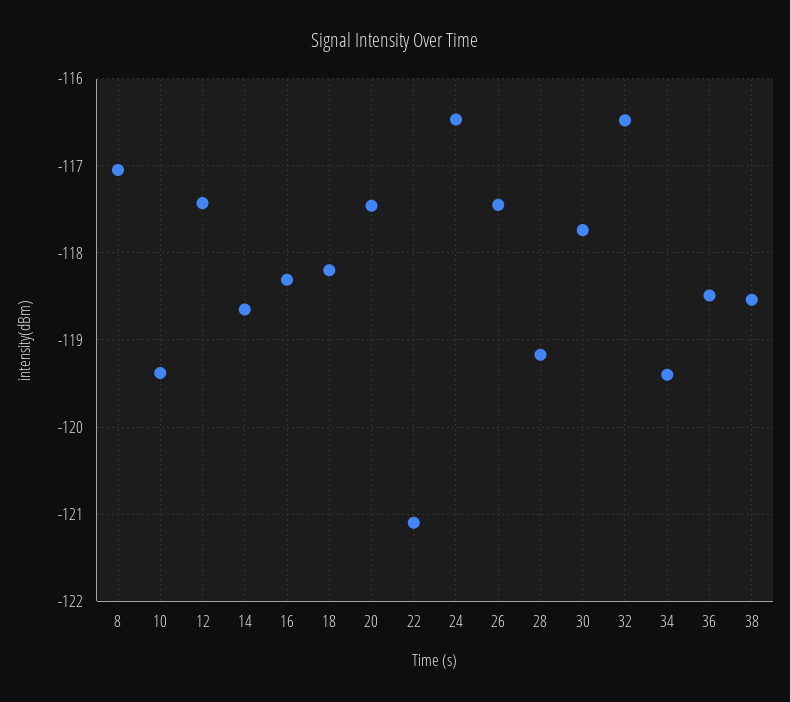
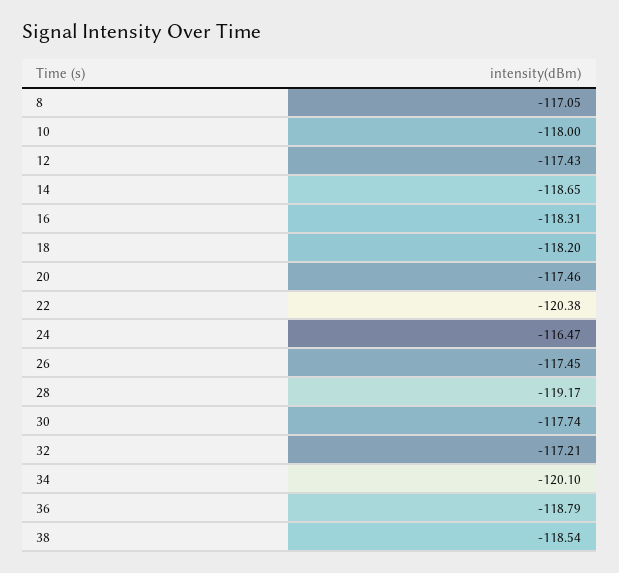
10: -119.4 -> -118
22: -121.1 -> -120.38
32: -116.5 -> -117.21
34: -119.4 -> -120.1
36: -118.5 -> -118.79

